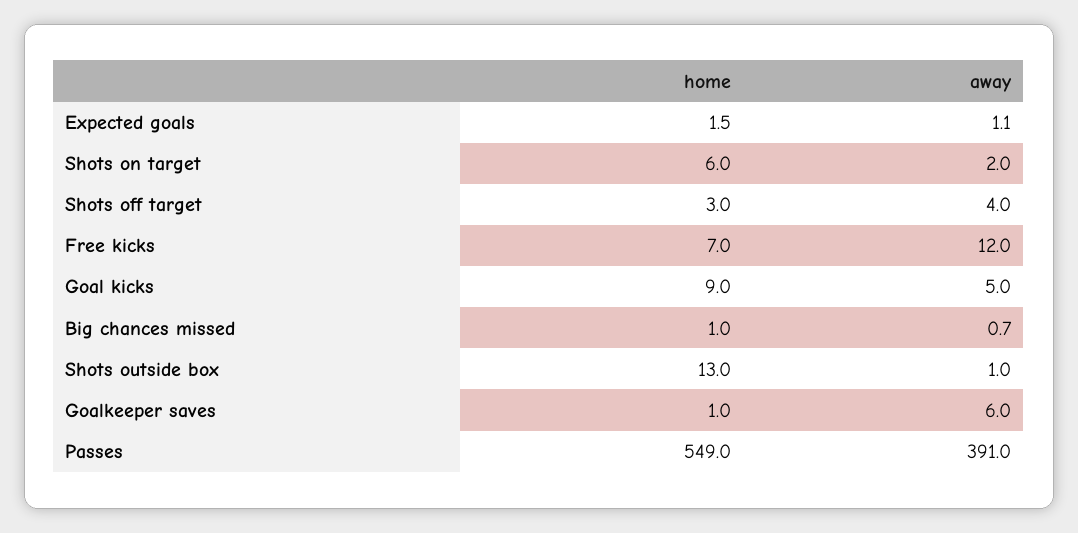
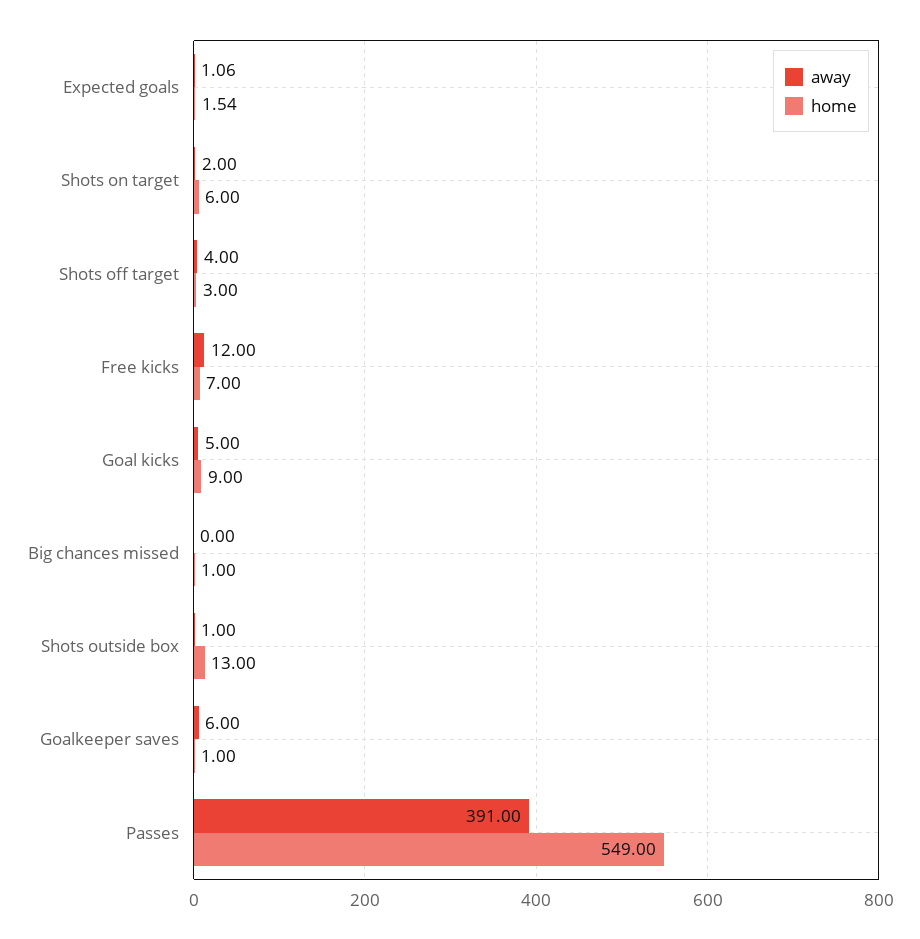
away, Big chances missed: 0.7 -> 0

